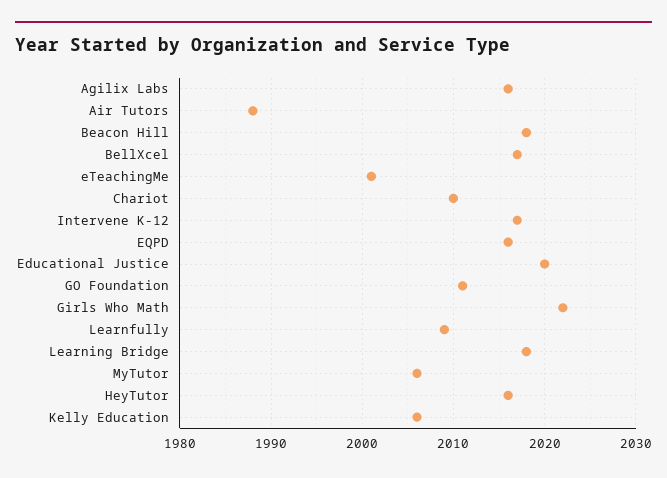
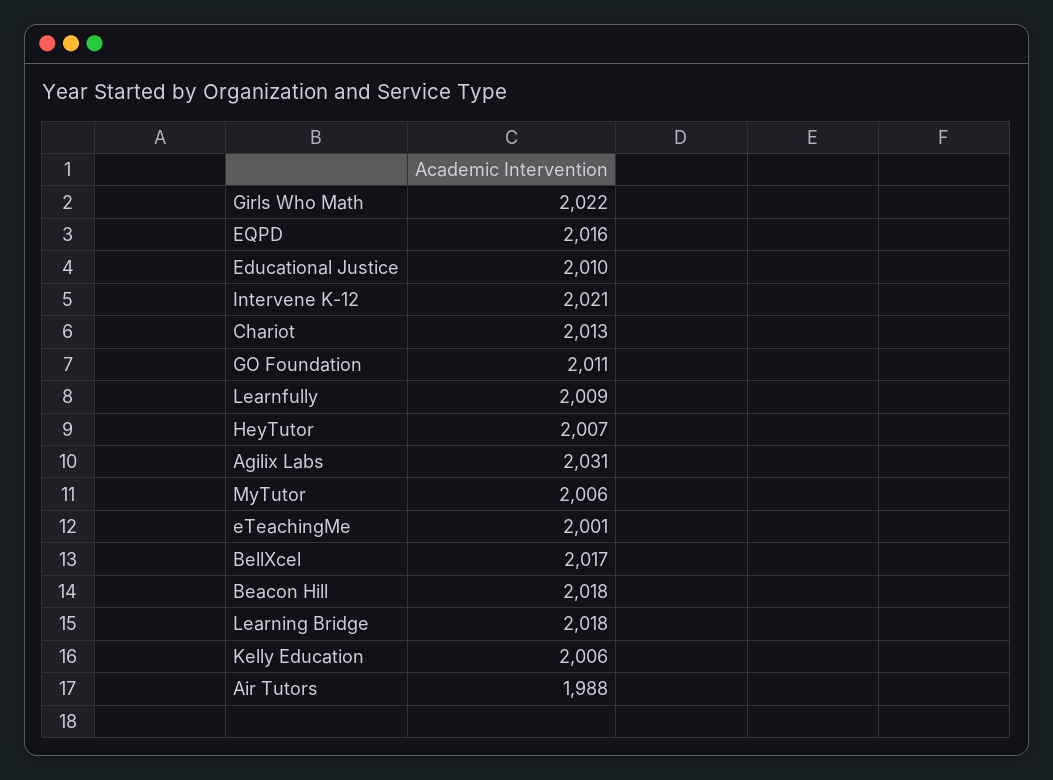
Agilix Labs: 2016 -> 2031
Chariot: 2010 -> 2013
Intervene K-12: 2017 -> 2021
Educational Justice: 2020 -> 2010
HeyTutor: 2016 -> 2007

